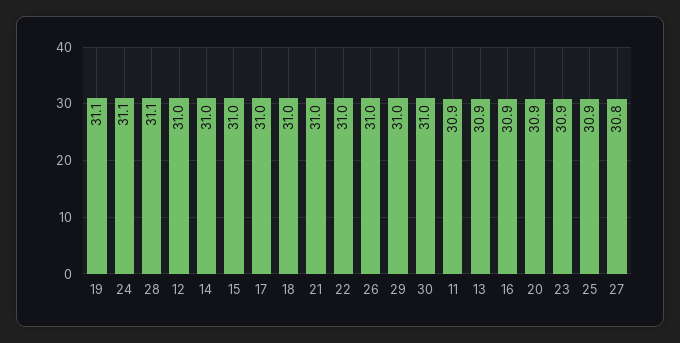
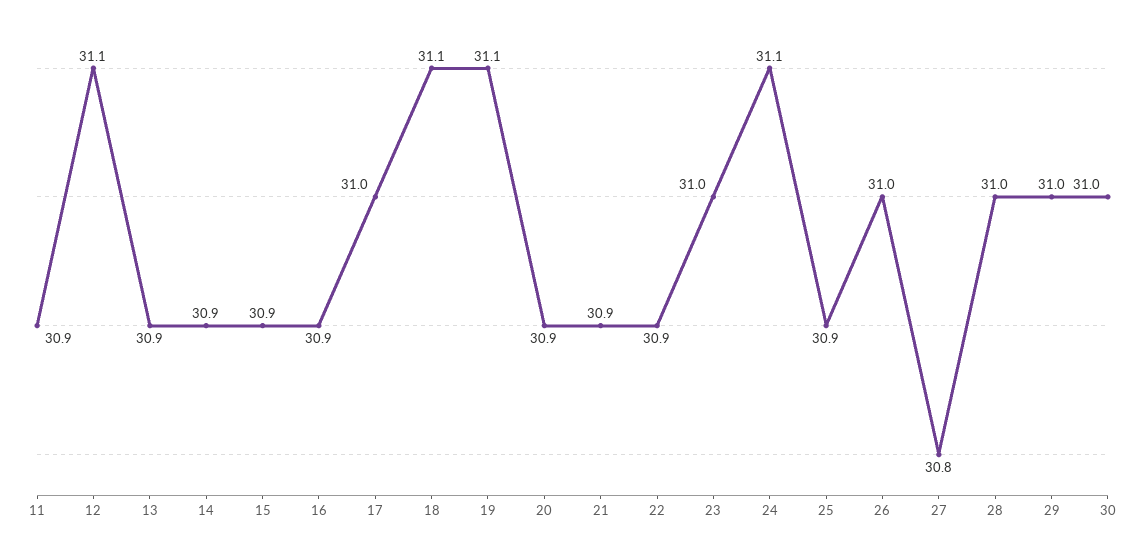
28: 31.1 -> 31
12: 31 -> 31.1
14: 31 -> 30.9
15: 31 -> 30.9
18: 31 -> 31.1
21: 31 -> 30.9
22: 31 -> 30.9
23: 30.9 -> 31

